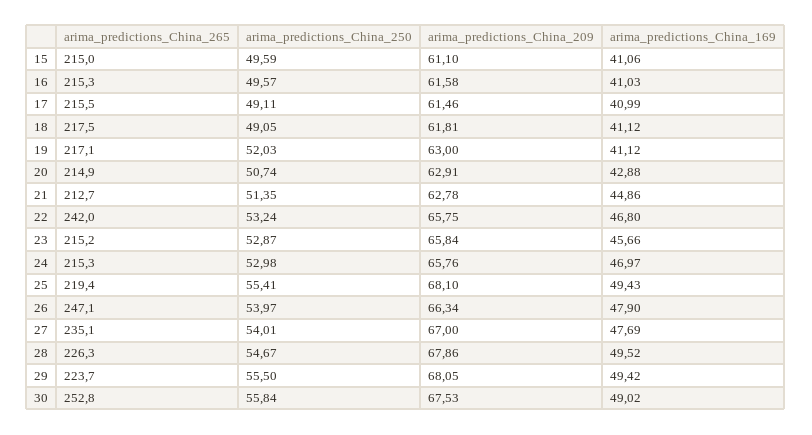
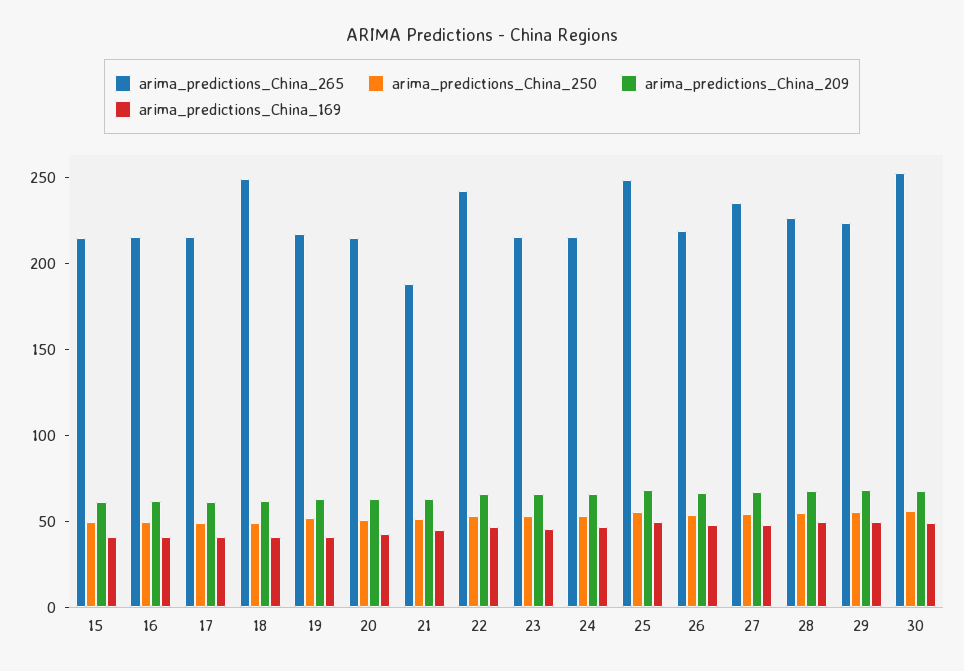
arima_predictions_China_265, 18: 217.5 -> 250
arima_predictions_China_265, 21: 212.7 -> 190
arima_predictions_China_265, 25: 219.4 -> 250
arima_predictions_China_265, 26: 247.1 -> 220

